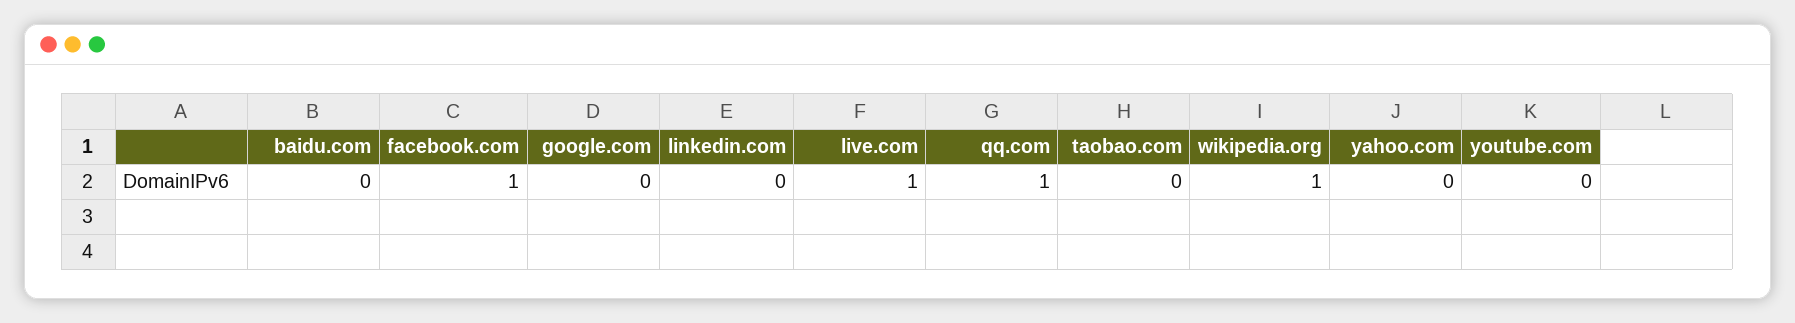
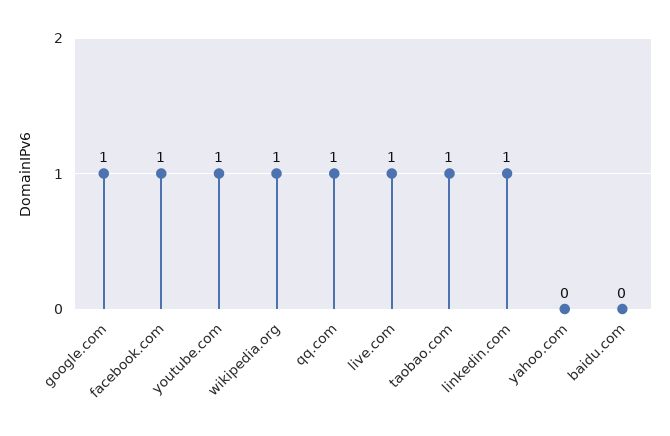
google.com: 0 -> 1
linkedin.com: 0 -> 1
taobao.com: 0 -> 1
youtube.com: 0 -> 1

